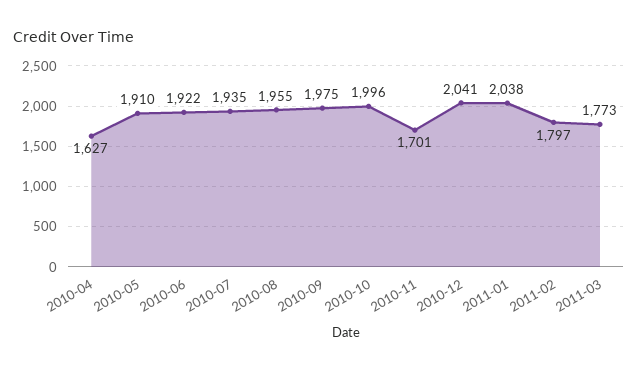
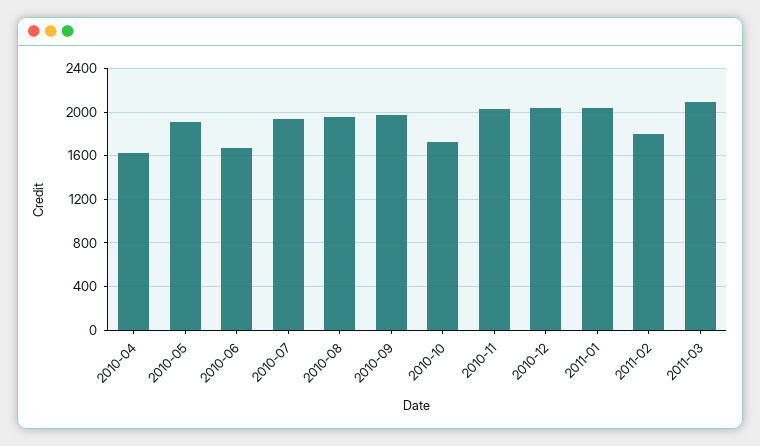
2010-06: 1922 -> 1700
2010-10: 1996 -> 1700
2010-11: 1701 -> 2000
2011-03: 1773 -> 2100

